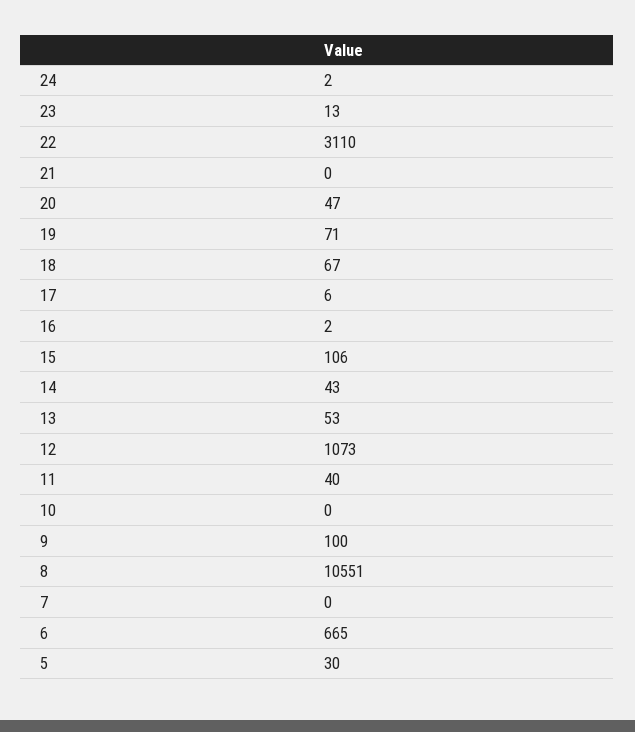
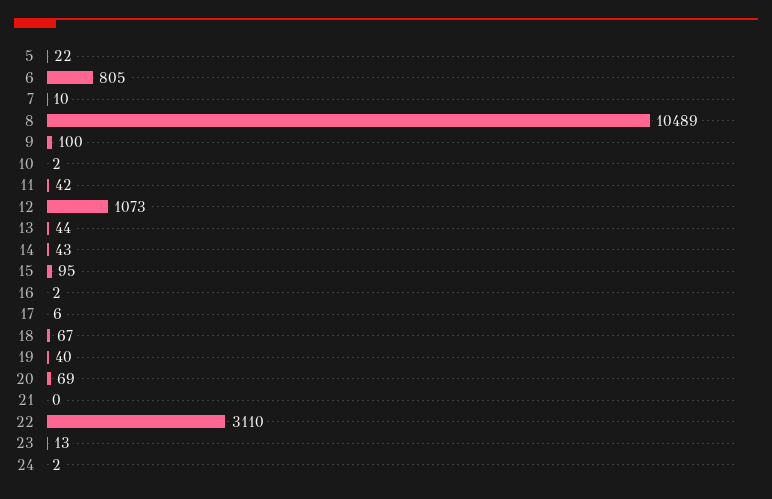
20: 47 -> 69
19: 71 -> 40
15: 106 -> 95
13: 53 -> 44
11: 40 -> 42
10: 0 -> 2
8: 10551 -> 10489
7: 0 -> 10
6: 665 -> 805
5: 30 -> 22

